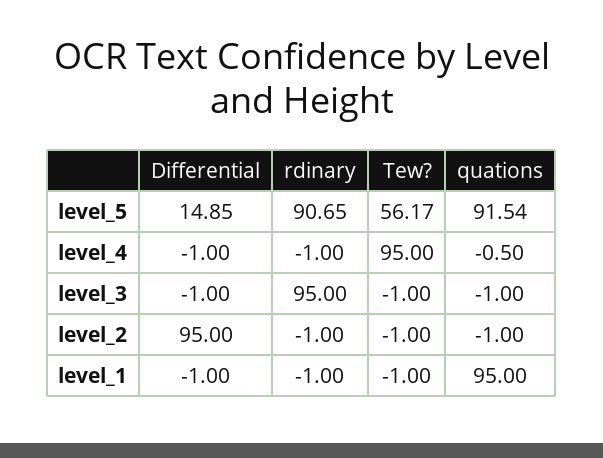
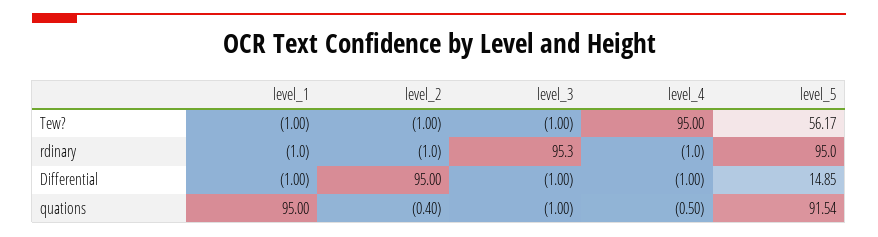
rdinary, level_5: 90.65 -> 95
rdinary, level_3: 95 -> 95.3
quations, level_2: -1 -> -0.4

